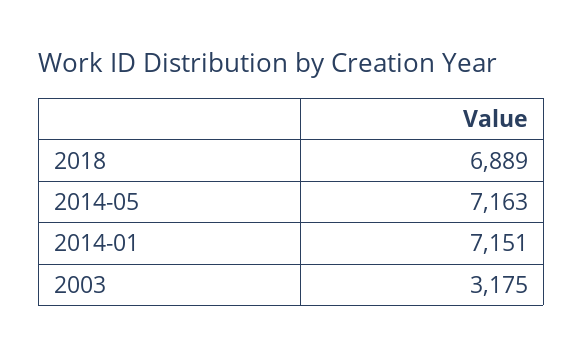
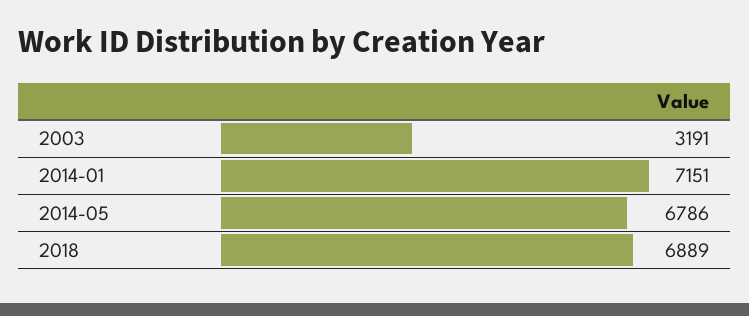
2014-05: 7163 -> 6786
2003: 3175 -> 3191

